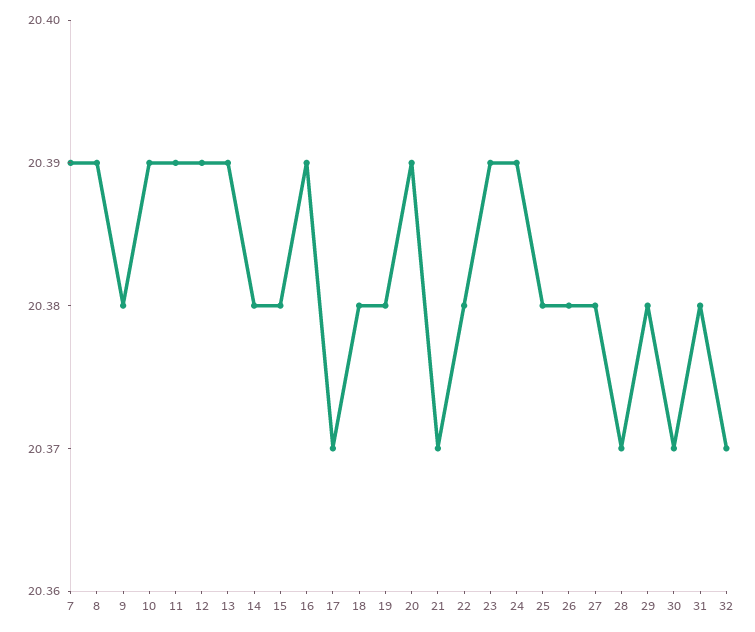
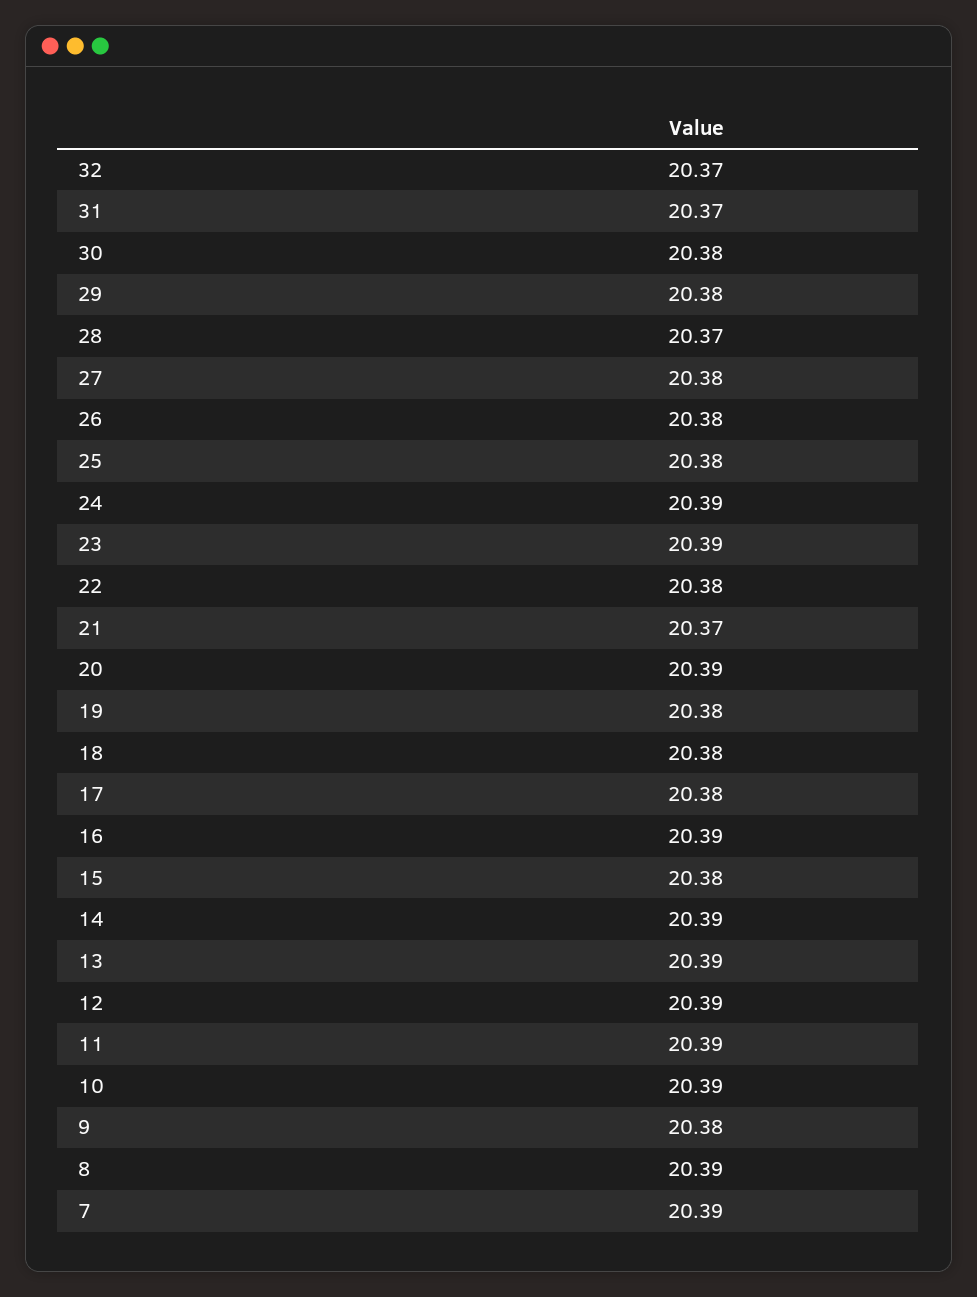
14: 20.38 -> 20.39
17: 20.37 -> 20.38
30: 20.37 -> 20.38
31: 20.38 -> 20.37

